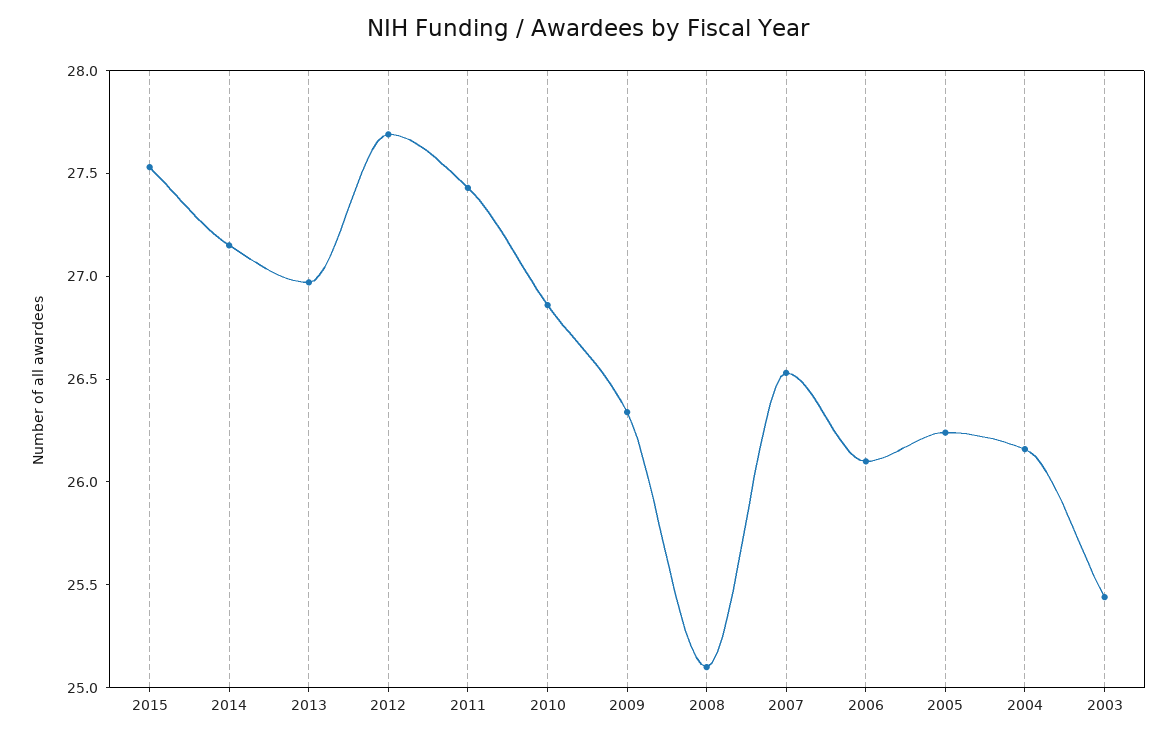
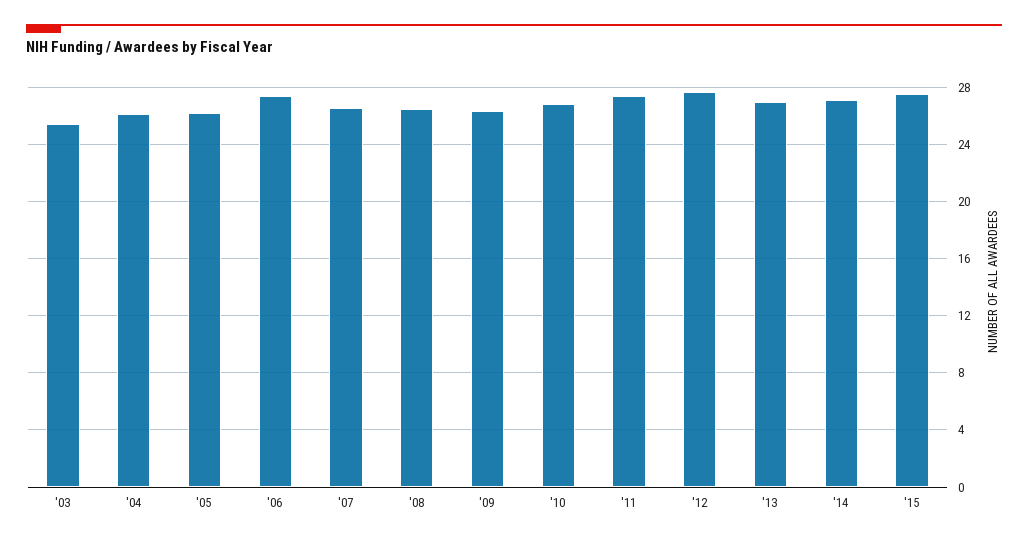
2008: 25.1 -> 26.5
2006: 26.1 -> 27.5

